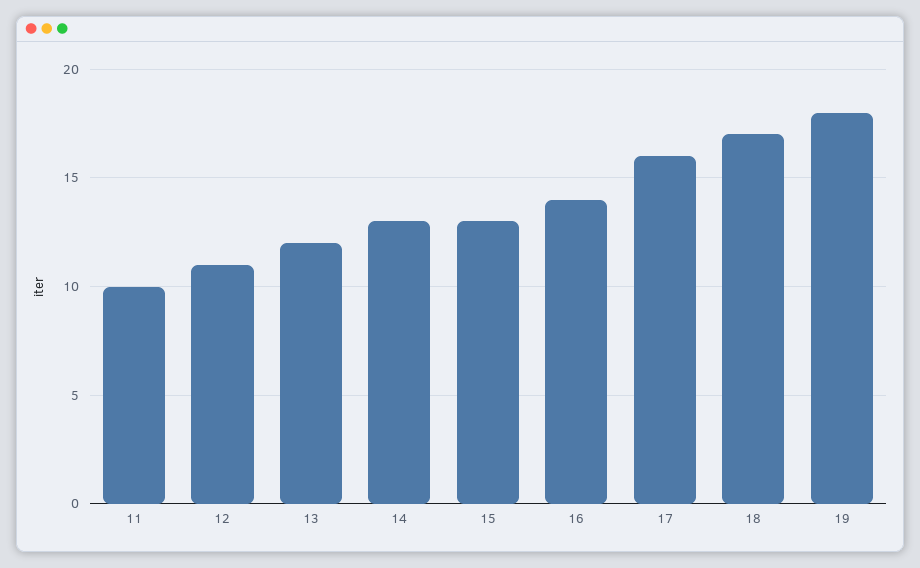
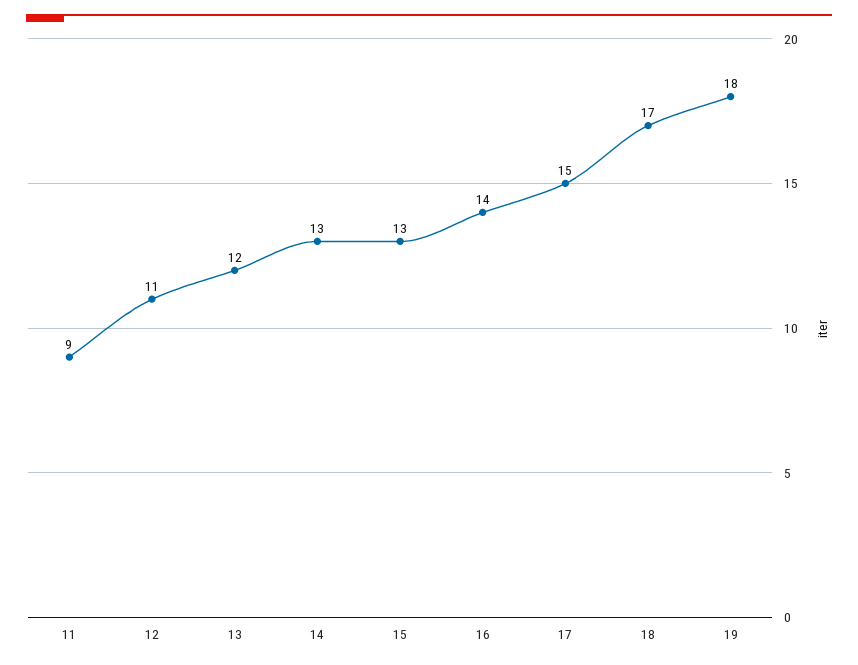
11: 10 -> 9
17: 16 -> 15

